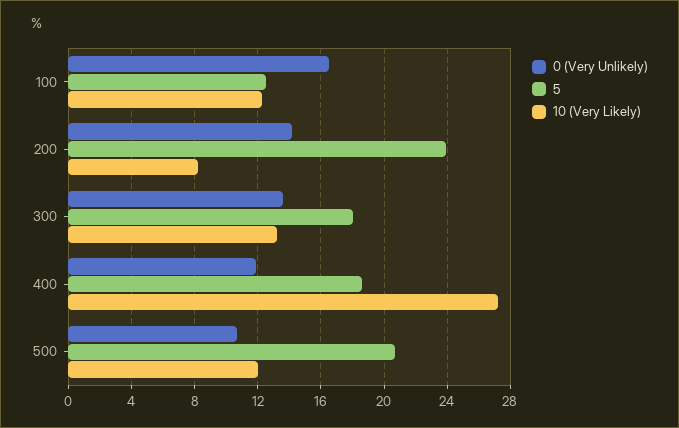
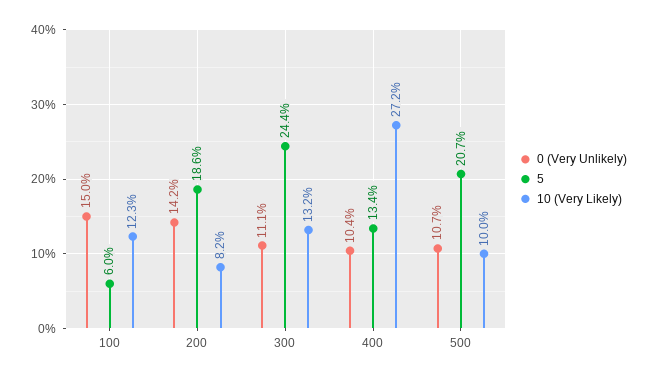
0 (Very Unlikely), 100: 16.5 -> 15
5, 100: 12.5 -> 6
5, 200: 24 -> 18.6
0 (Very Unlikely), 300: 13.5 -> 11.1
5, 300: 18 -> 24.4
0 (Very Unlikely), 400: 12 -> 10.4
5, 400: 18.5 -> 13.4
10 (Very Likely), 500: 12 -> 10

